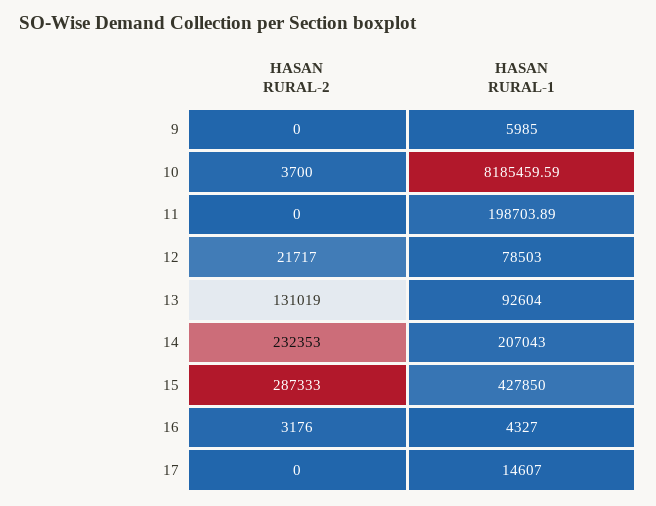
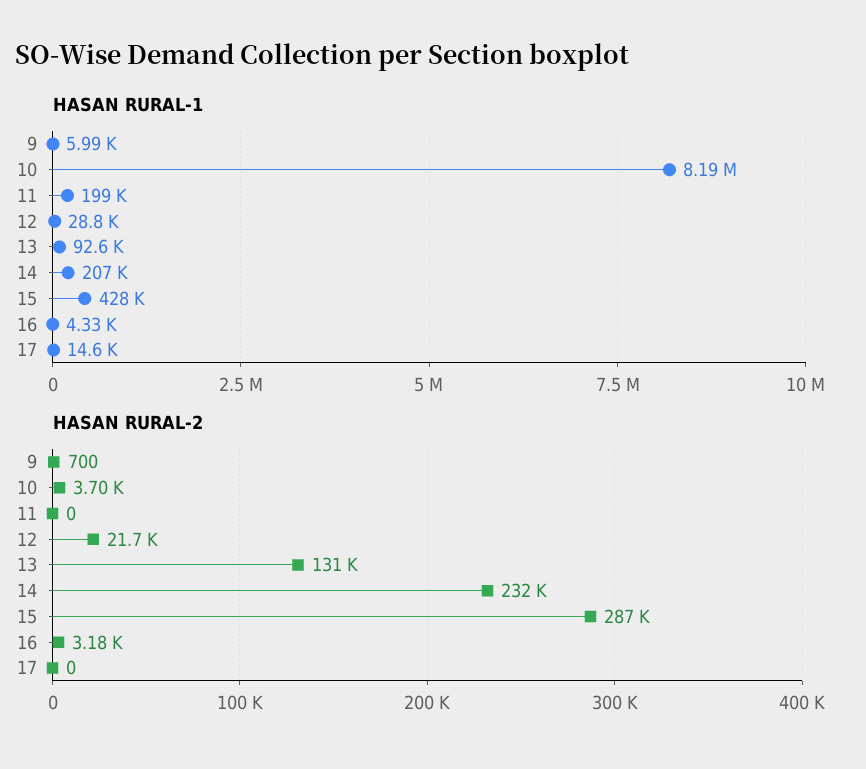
HASAN RURAL-2, 9: 0 -> 700
HASAN RURAL-1, 12: 78503 -> 28800

